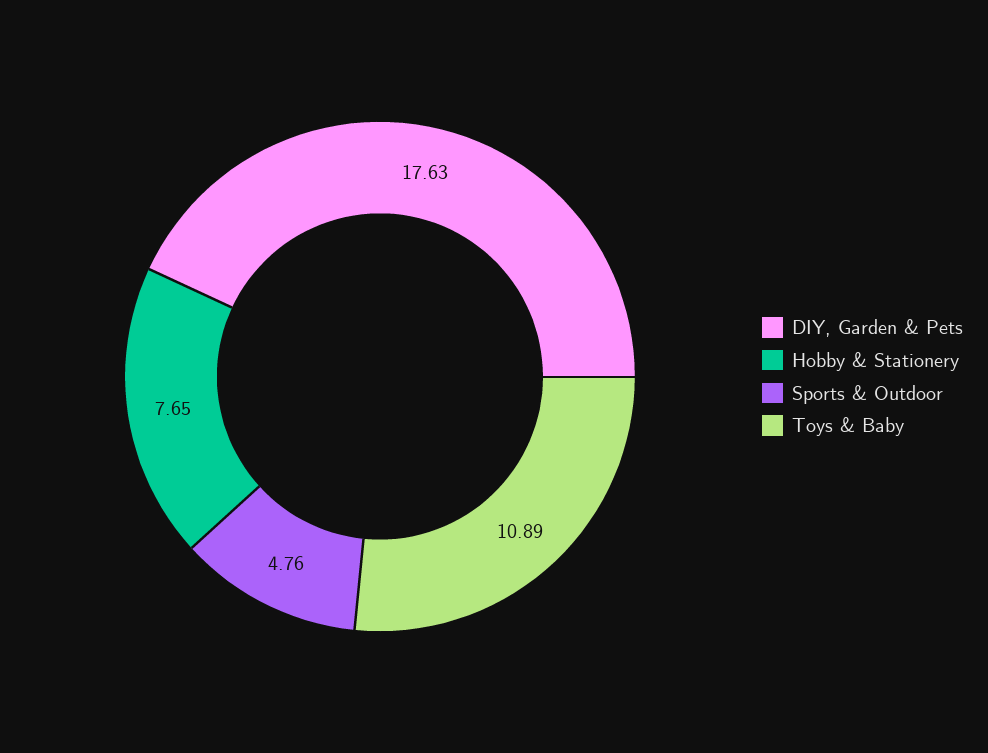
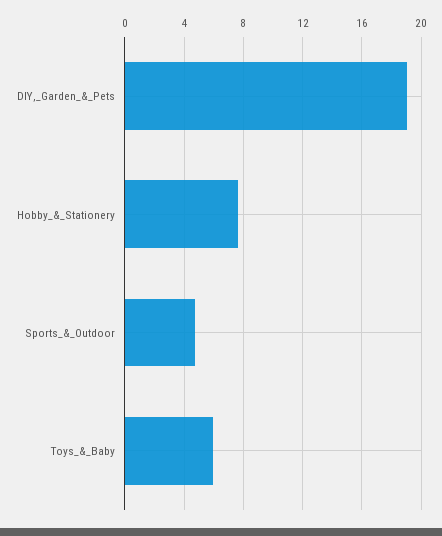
DIY, Garden & Pets: 17.63 -> 19
Toys & Baby: 10.89 -> 6

